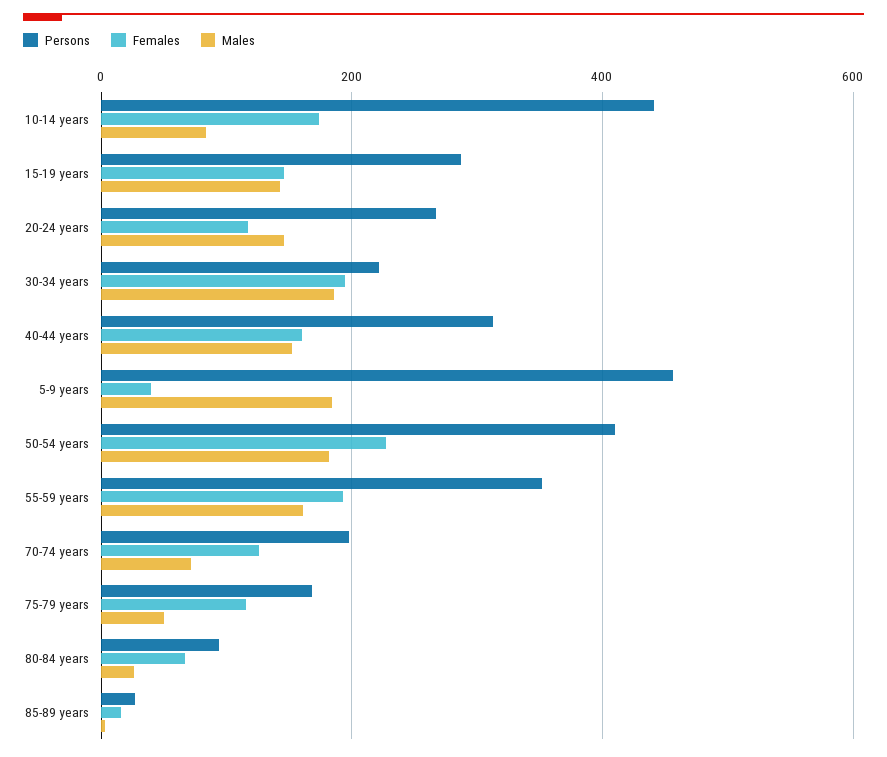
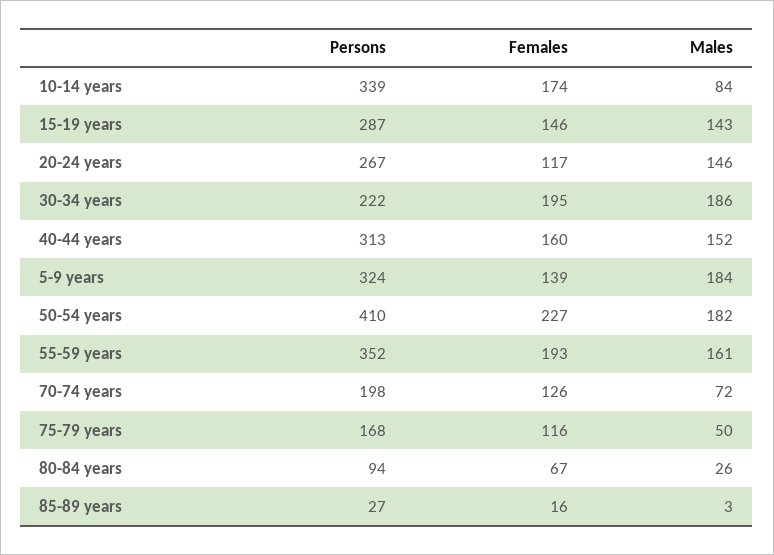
Persons, 10-14 years: 440 -> 339
Persons, 5-9 years: 460 -> 324
Females, 5-9 years: 40 -> 139

